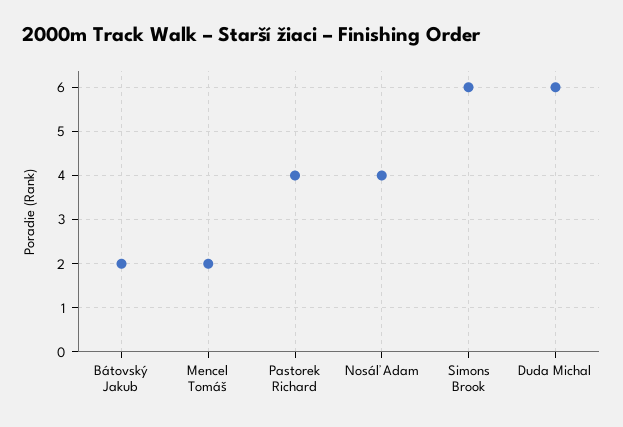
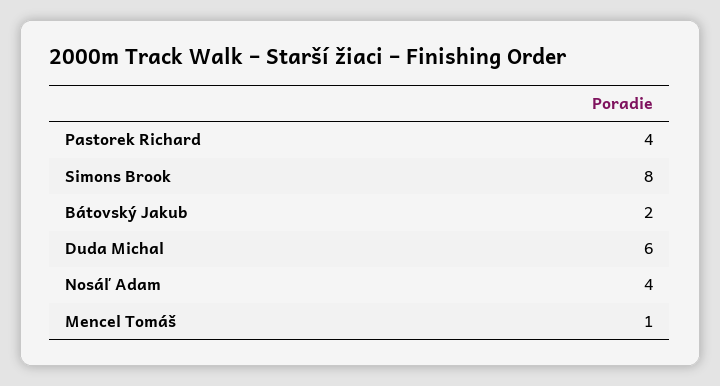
Mencel Tomáš: 2 -> 1
Simons Brook: 6 -> 8

